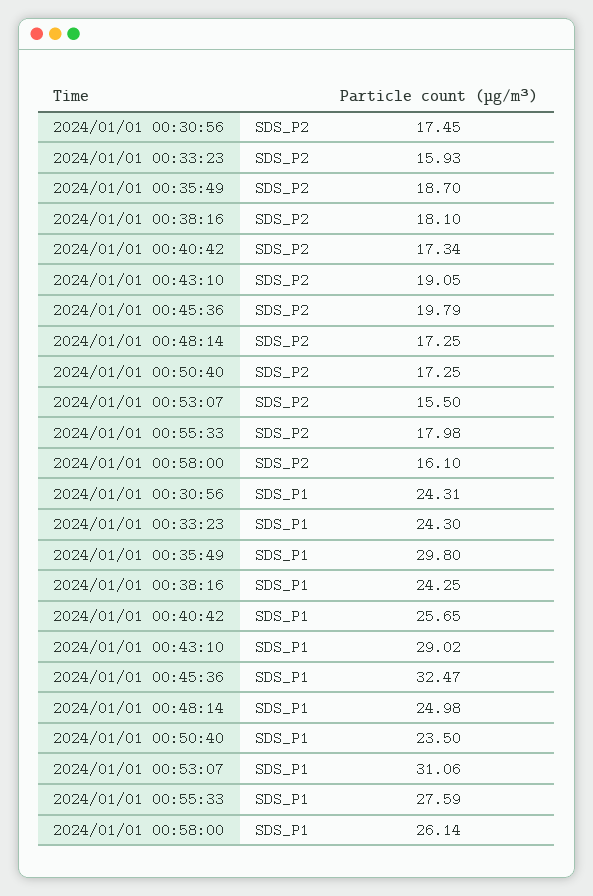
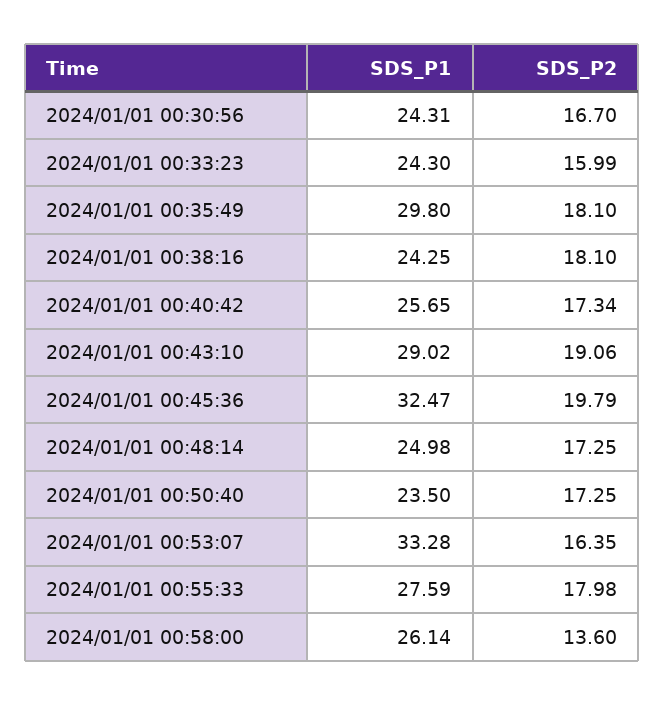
2024/01/01 00:30:56, SDS_P2: 17.45 -> 16.7
2024/01/01 00:33:23, SDS_P2: 15.93 -> 15.99
2024/01/01 00:35:49, SDS_P2: 18.7 -> 18.1
2024/01/01 00:43:10, SDS_P2: 19.05 -> 19.06
2024/01/01 00:53:07, SDS_P2: 15.5 -> 16.35
2024/01/01 00:58:00, SDS_P2: 16.1 -> 13.6
2024/01/01 00:53:07, SDS_P1: 31.06 -> 33.28

